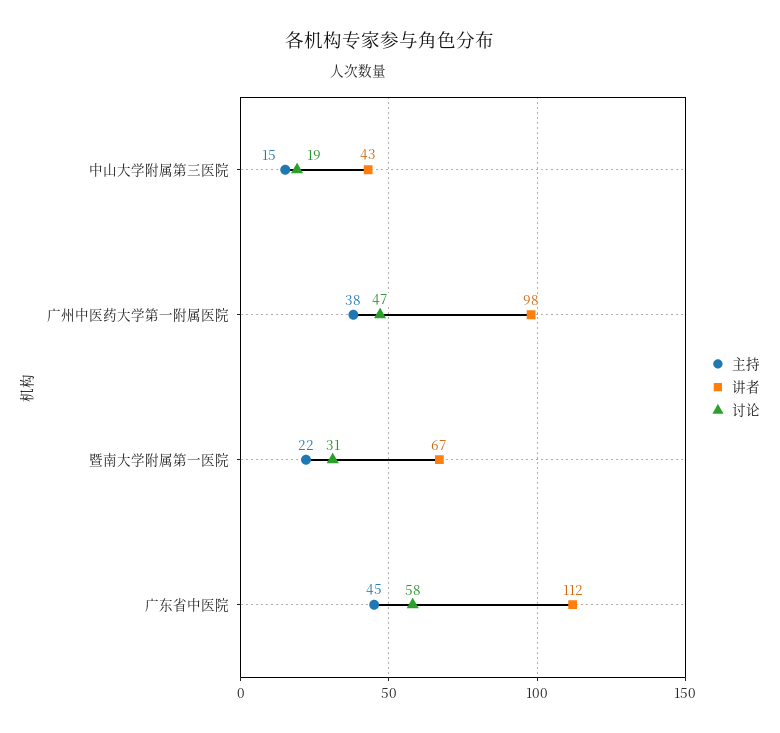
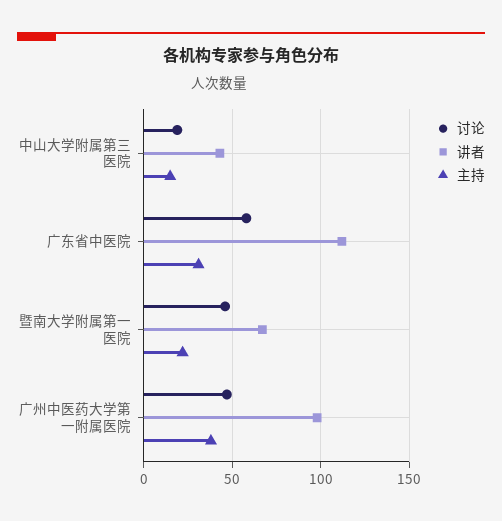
讨论, 暨南大学附属第一医院: 31 -> 45
主持, 广东省中医院: 45 -> 30

